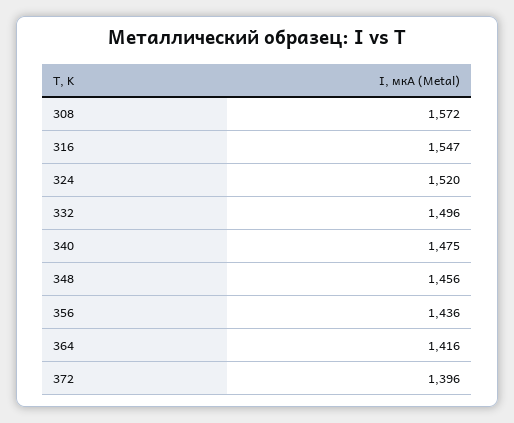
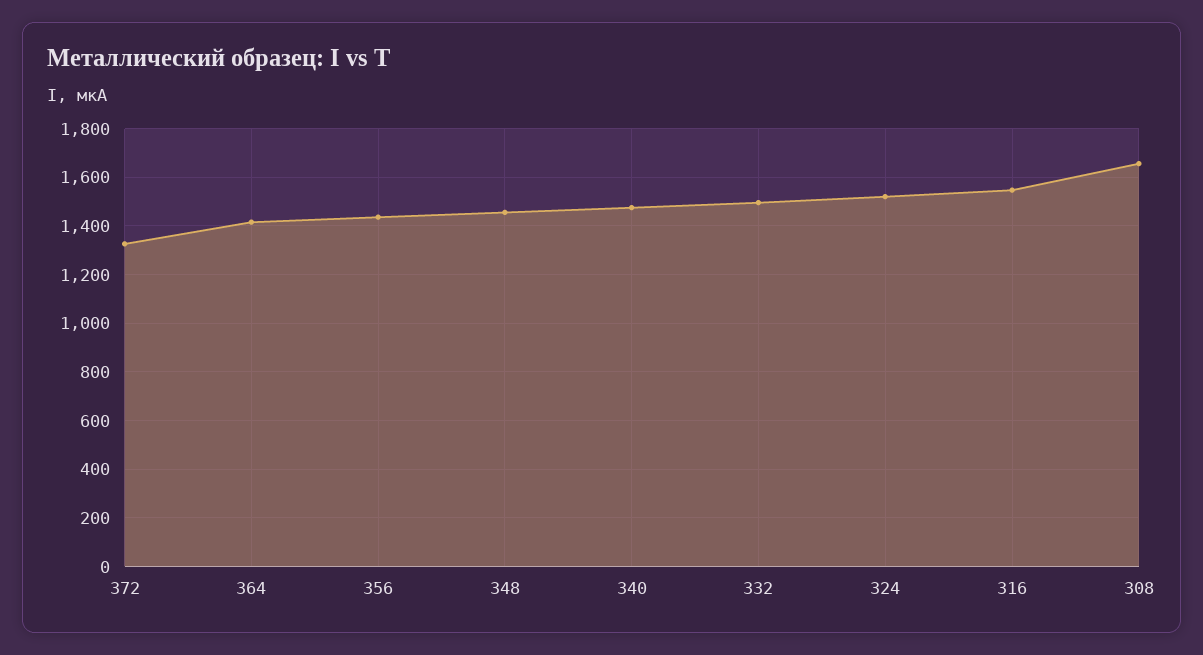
308: 1572 -> 1650
372: 1396 -> 1325

